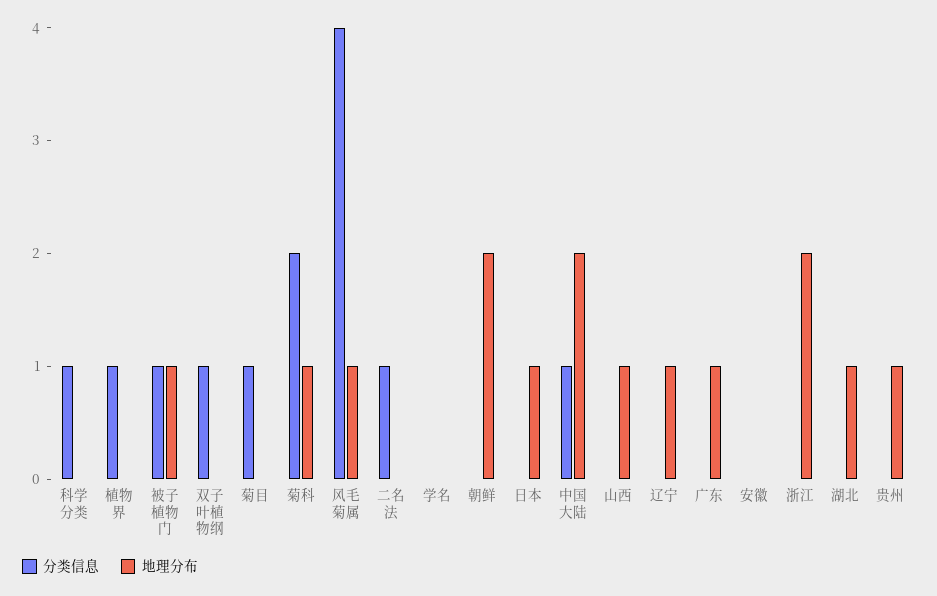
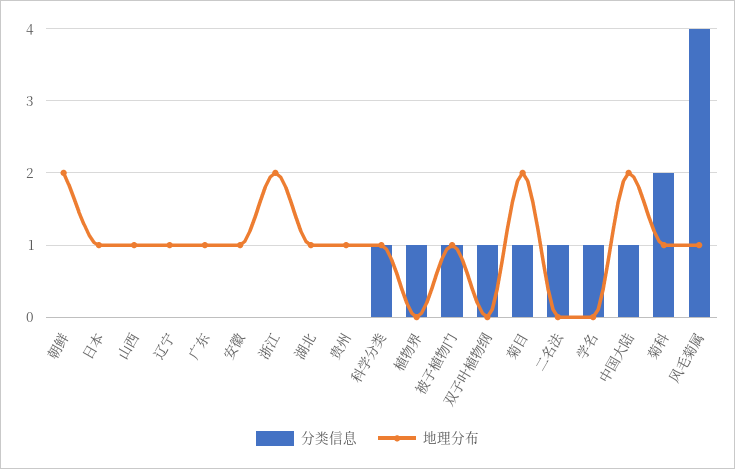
地理分布, 科学分类: 0 -> 1
地理分布, 菊目: 0 -> 2
分类信息, 学名: 0 -> 1
地理分布, 安徽: 0 -> 1

